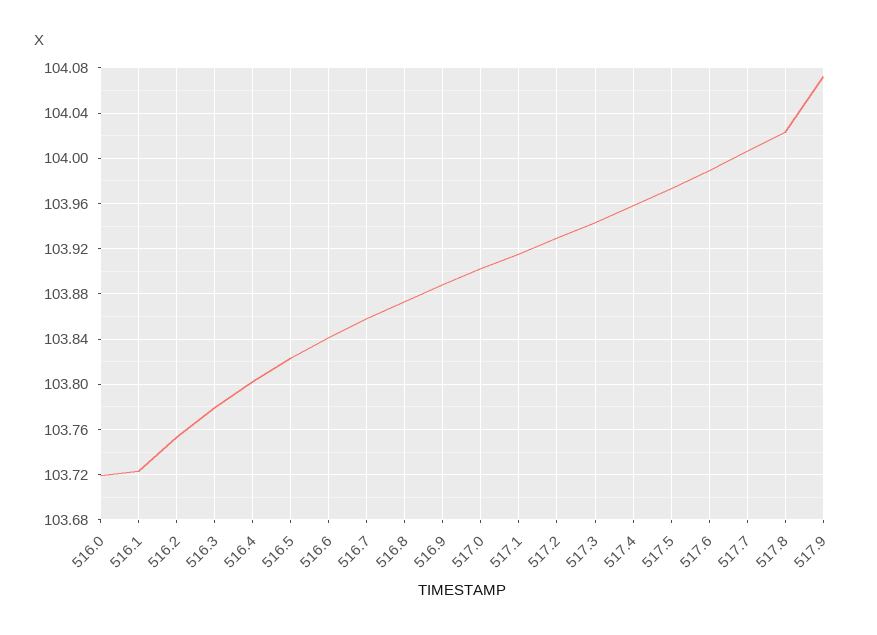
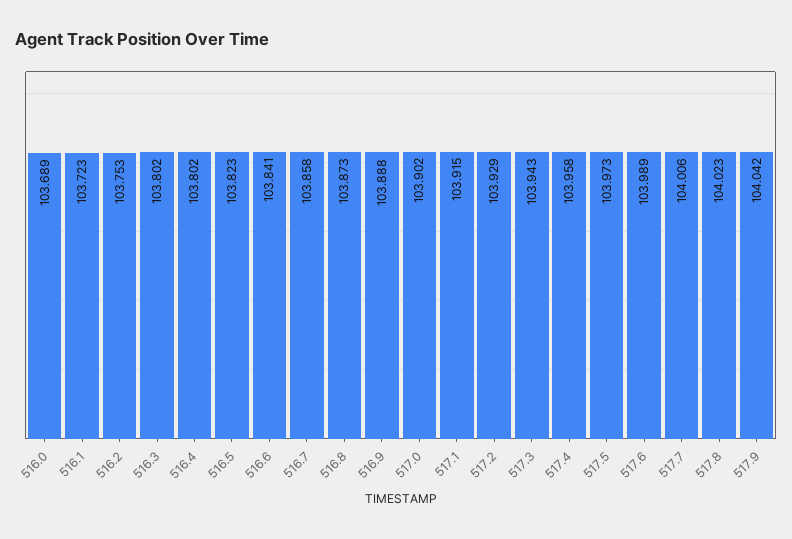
516.0: 103.72 -> 103.689
516.3: 103.78 -> 103.802
517.9: 104.07 -> 104.042

